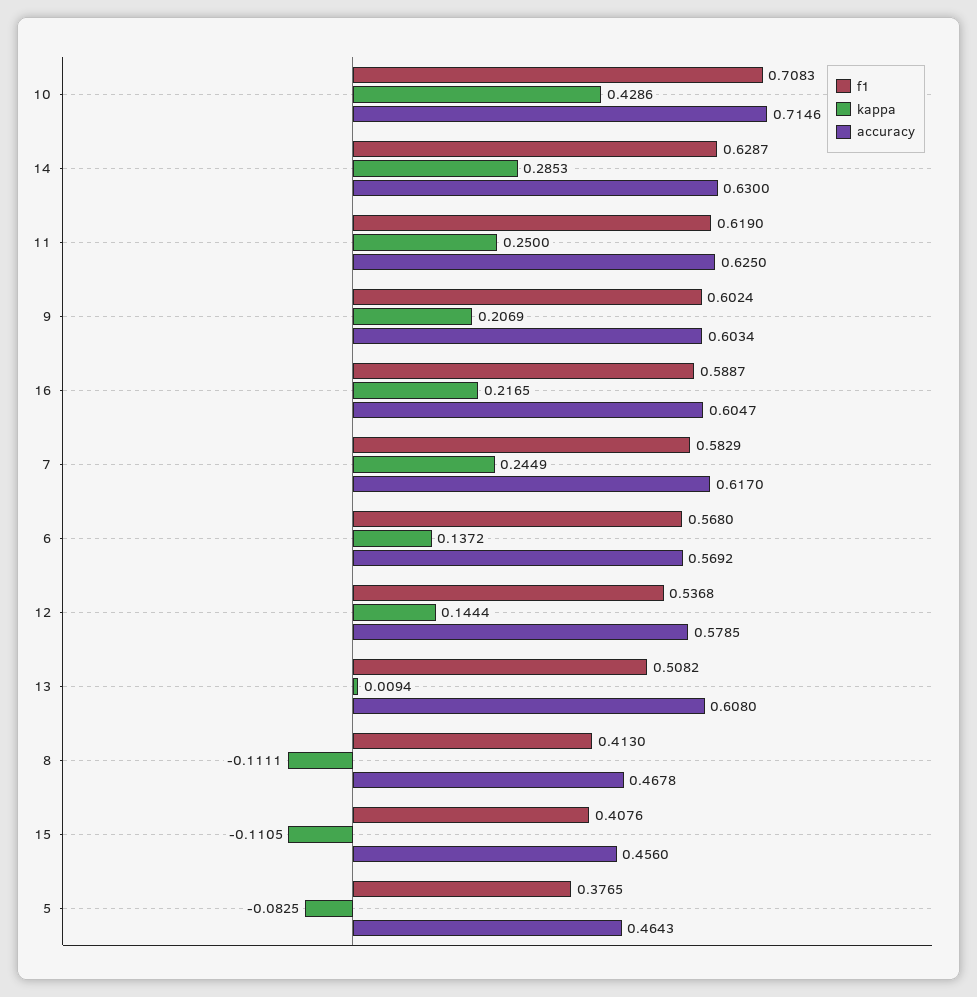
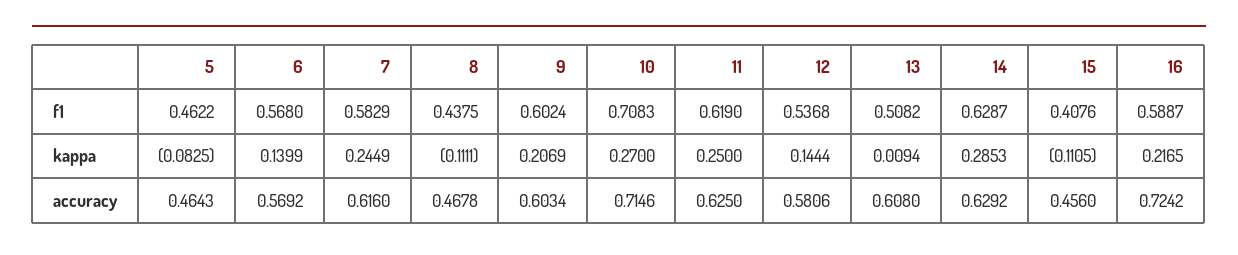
kappa, 10: 0.4286 -> 0.27
accuracy, 14: 0.63 -> 0.6292
accuracy, 16: 0.6047 -> 0.7242
accuracy, 7: 0.617 -> 0.616
kappa, 6: 0.1372 -> 0.1399
accuracy, 12: 0.5785 -> 0.5806
f1, 8: 0.413 -> 0.4375
f1, 5: 0.3765 -> 0.4622

